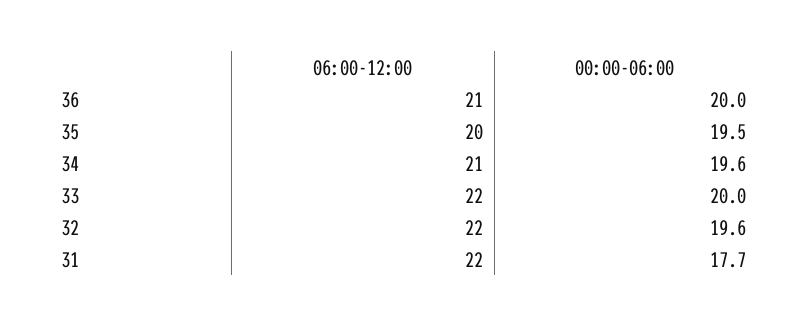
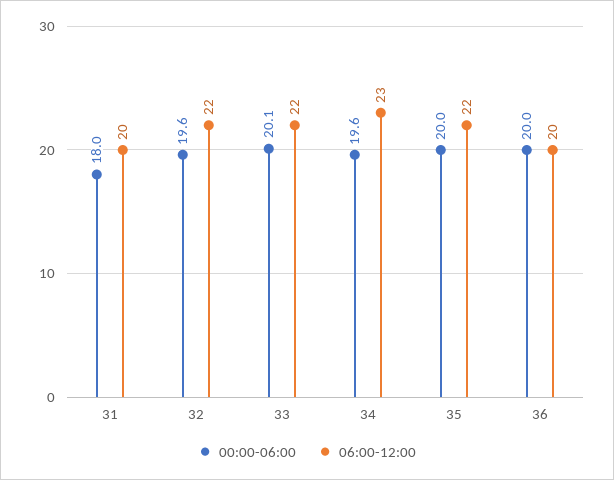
06:00-12:00, 36: 21 -> 20
06:00-12:00, 35: 20 -> 22
00:00-06:00, 35: 19.5 -> 20
06:00-12:00, 34: 21 -> 23
00:00-06:00, 33: 20 -> 20.1
06:00-12:00, 31: 22 -> 20
00:00-06:00, 31: 17.7 -> 18

